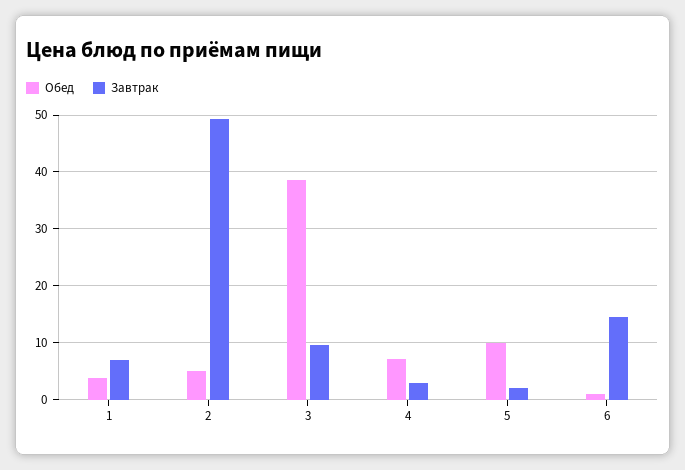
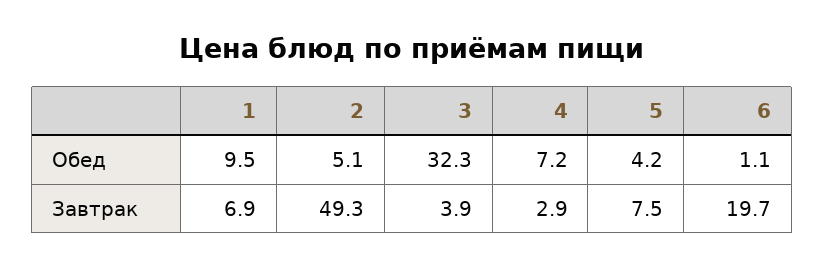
Обед, 1: 4 -> 9.5
Обед, 3: 38 -> 32.3
Завтрак, 3: 10 -> 3.9
Обед, 5: 10 -> 4.2
Завтрак, 5: 2 -> 7.5
Завтрак, 6: 14 -> 19.7

